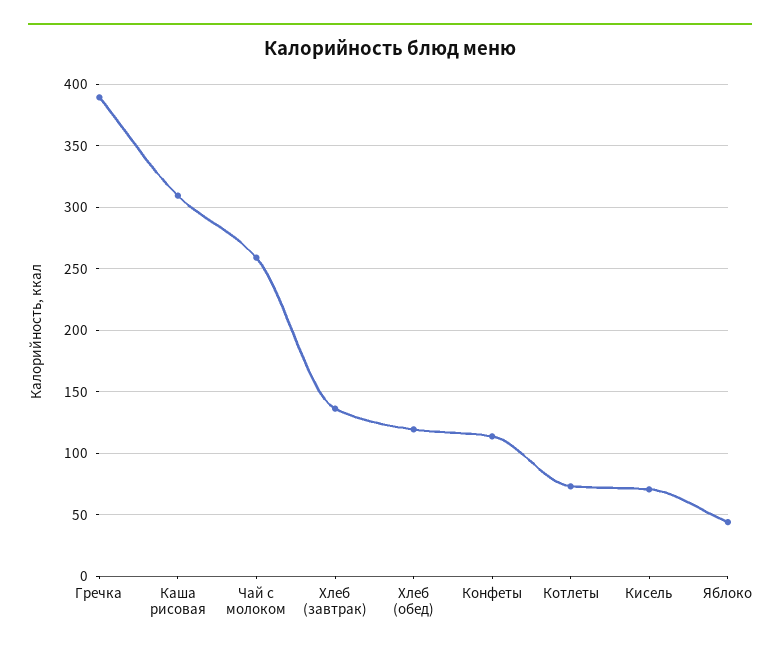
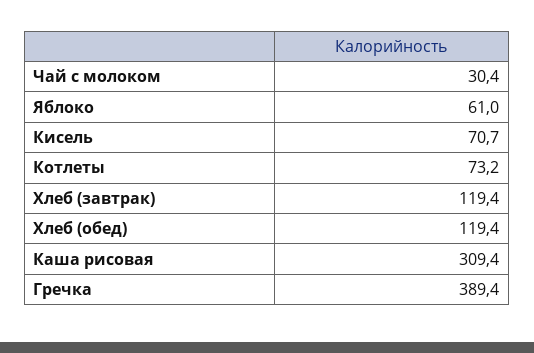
Чай с молоком: 260 -> 30.4
Хлеб (завтрак): 135 -> 119.4
Конфеты: 115 -> none
Яблоко: 45 -> 61

